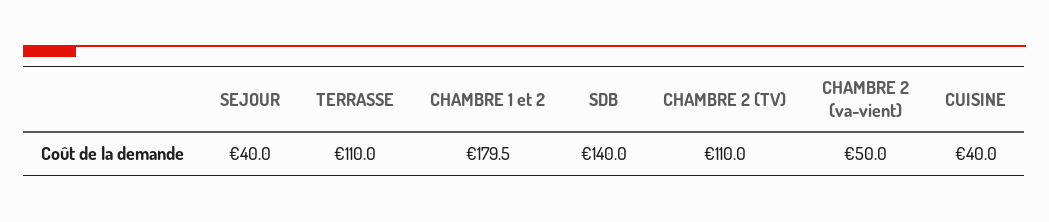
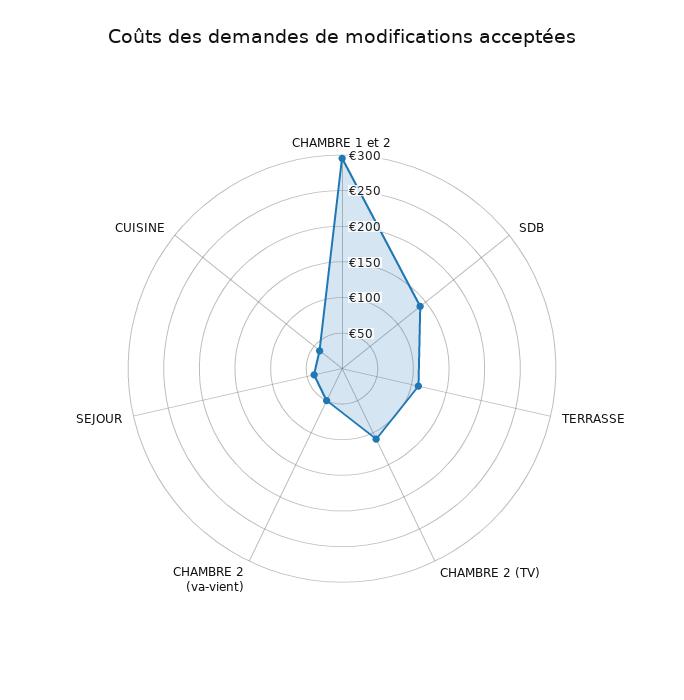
CHAMBRE 1 et 2: 179.5 -> 300

